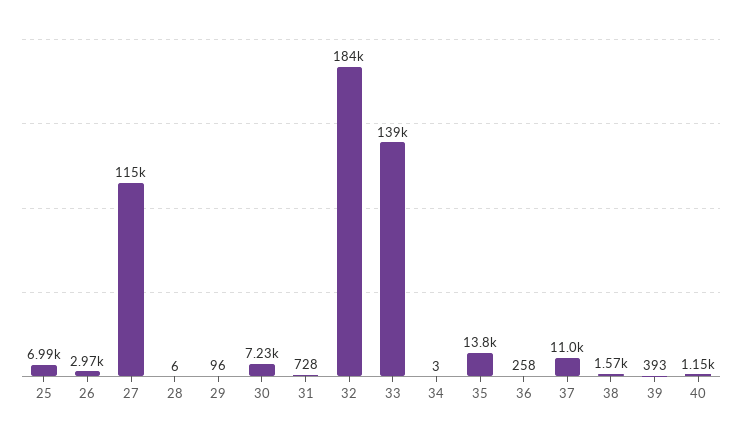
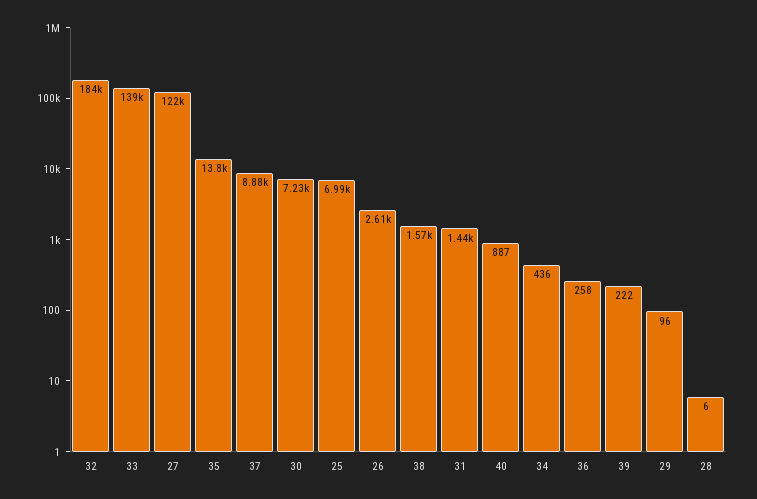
26: 2970 -> 2610
27: 115000 -> 122000
31: 728 -> 1440
34: 3 -> 436
37: 11000 -> 8880
39: 393 -> 222
40: 1150 -> 887

